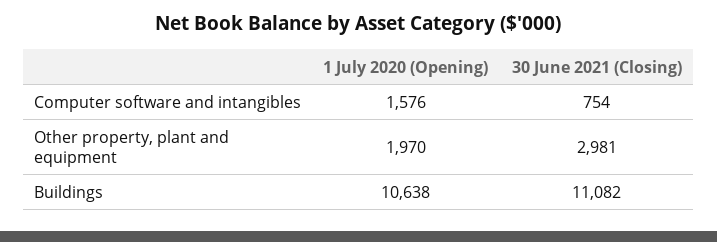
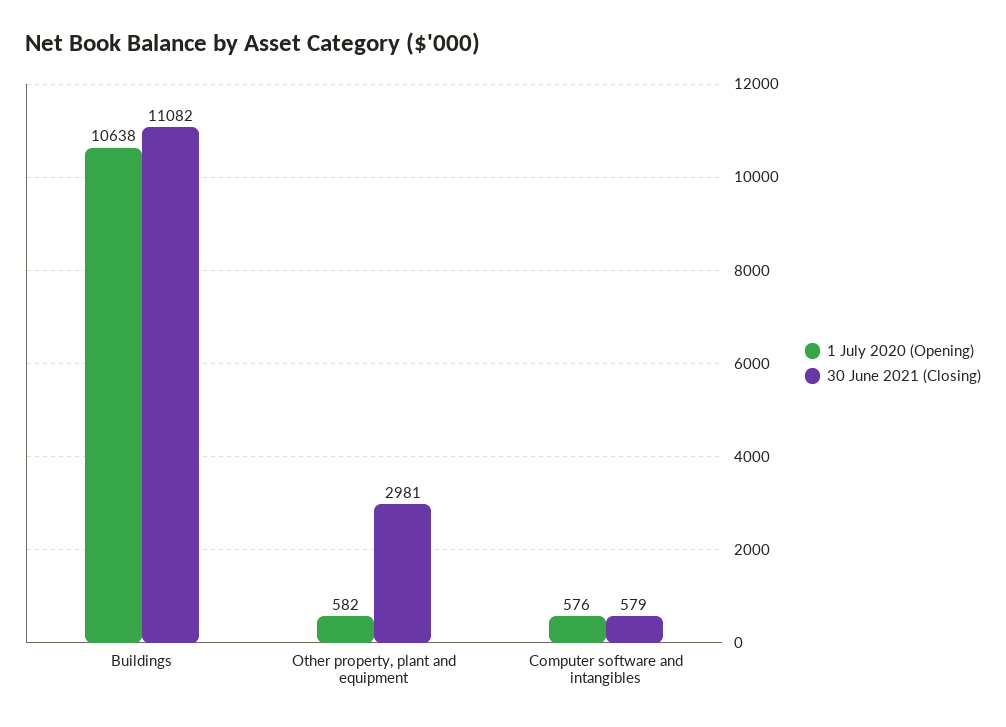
1 July 2020 (Opening), Computer software and intangibles: 1576 -> 576
30 June 2021 (Closing), Computer software and intangibles: 754 -> 579
1 July 2020 (Opening), Other property, plant and equipment: 1970 -> 582

